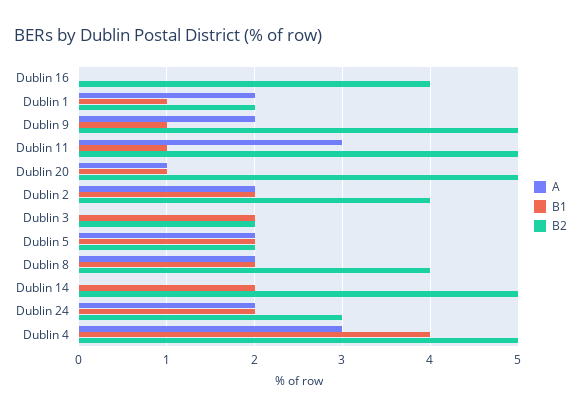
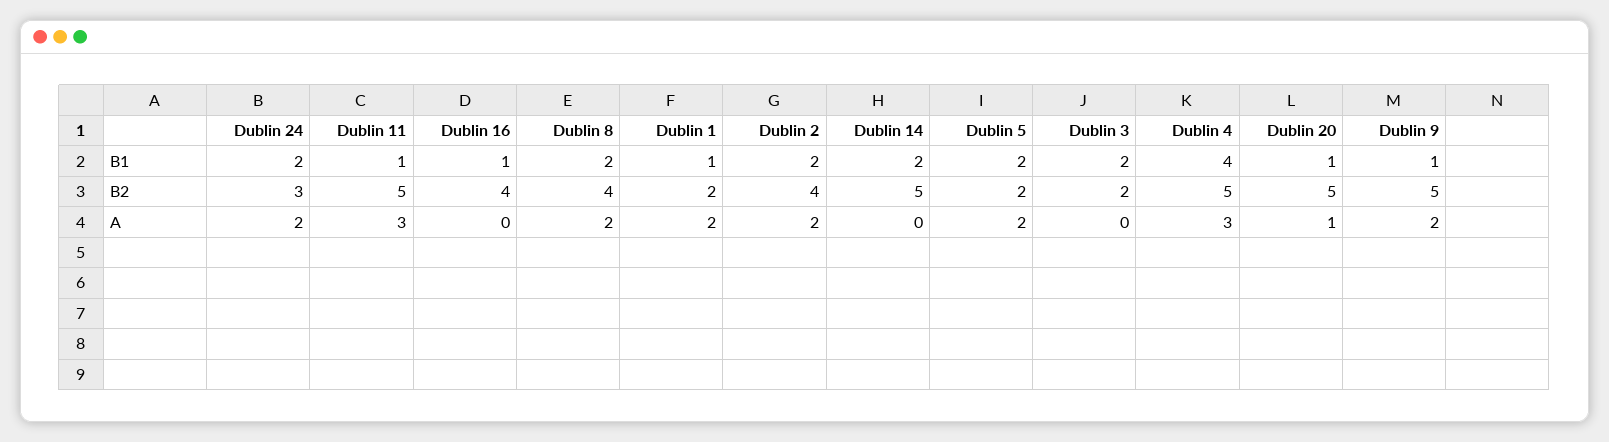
B1, Dublin 16: 0 -> 1

